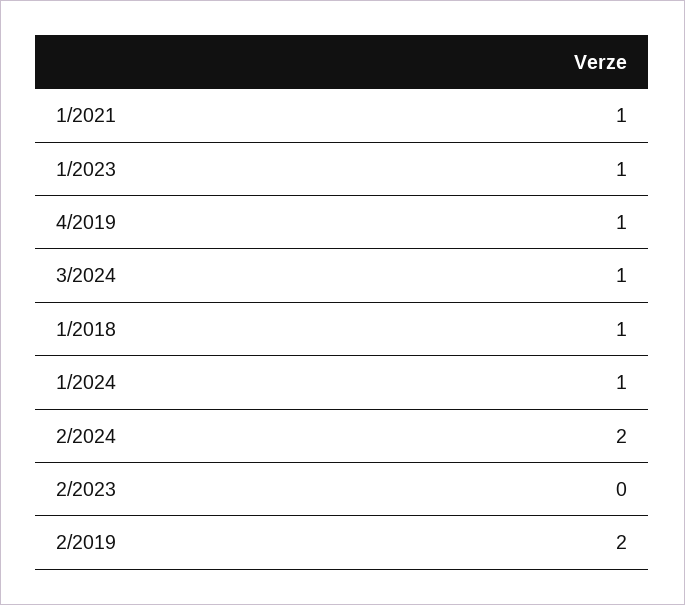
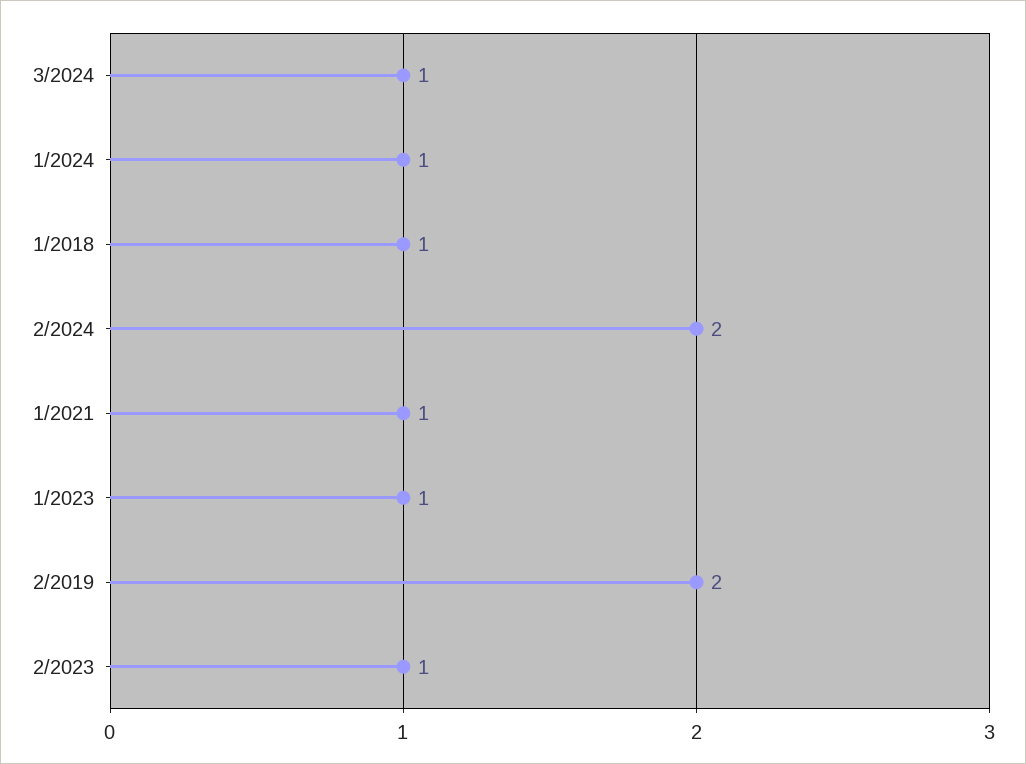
4/2019: 1 -> none
2/2023: 0 -> 1

